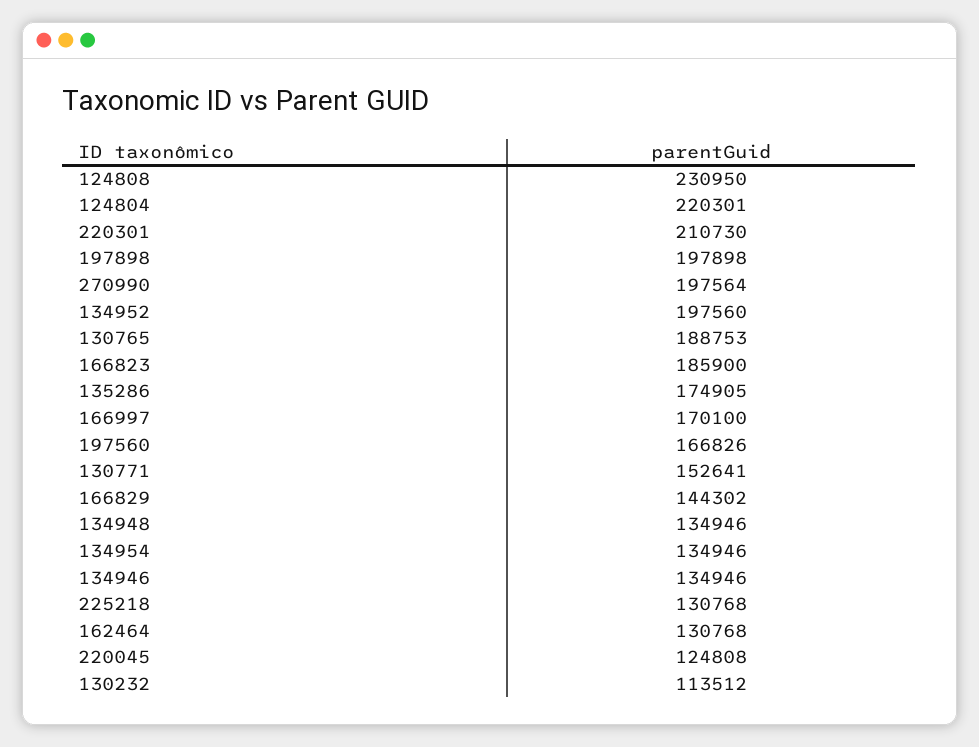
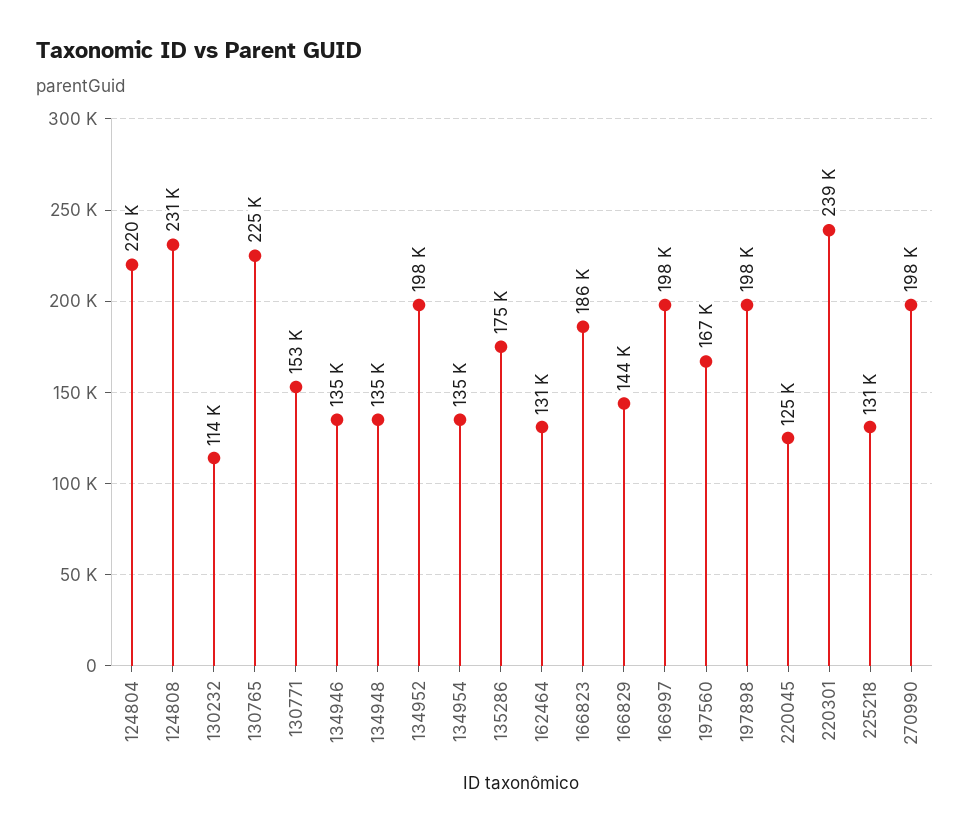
220301: 210730 -> 239000
130765: 188753 -> 225000
166997: 170100 -> 198000

